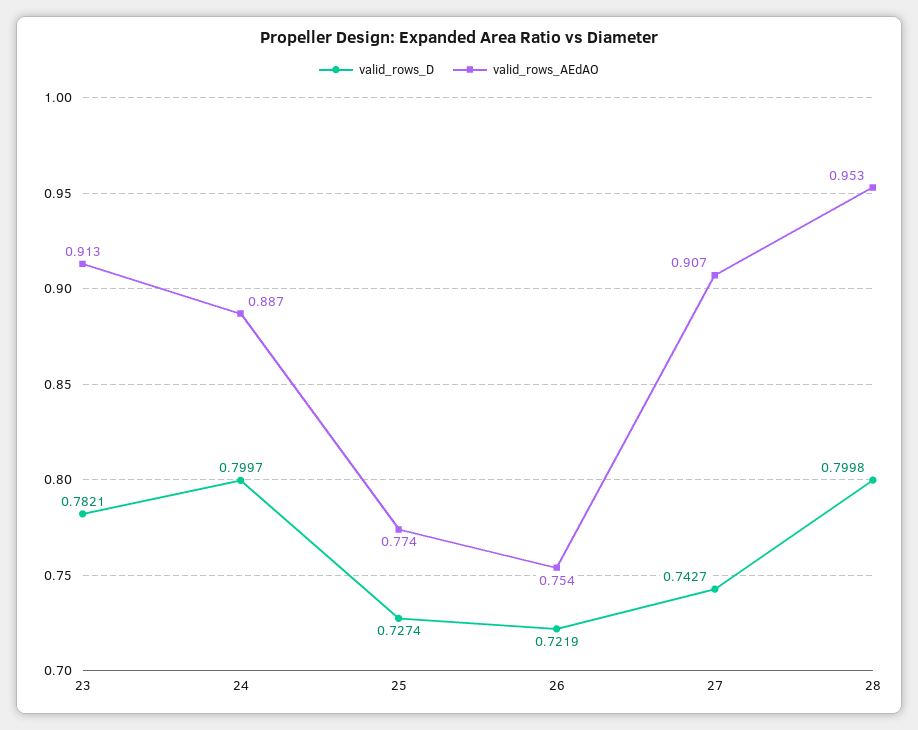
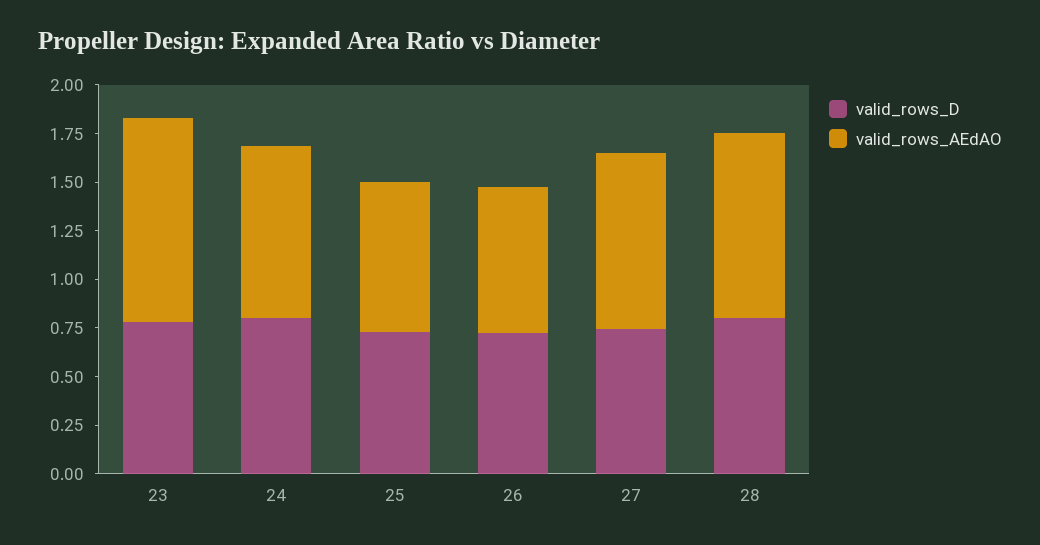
valid_rows_AEdAO, 23: 0.913 -> 1.05

